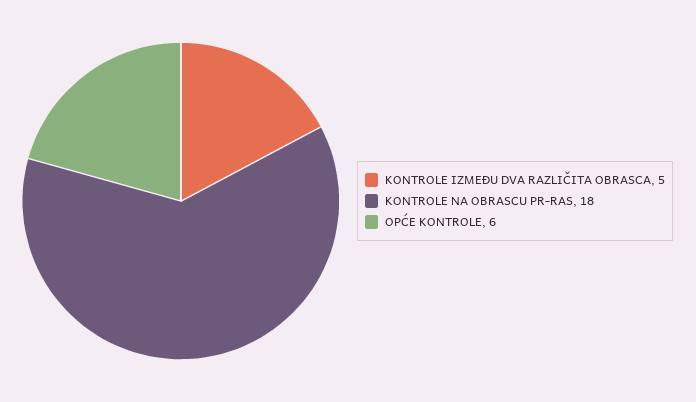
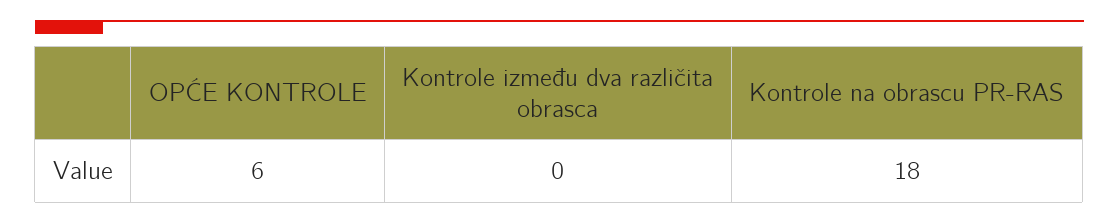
KONTROLE IZMEĐU DVA RAZLIČITA OBRASCA: 5 -> 0

